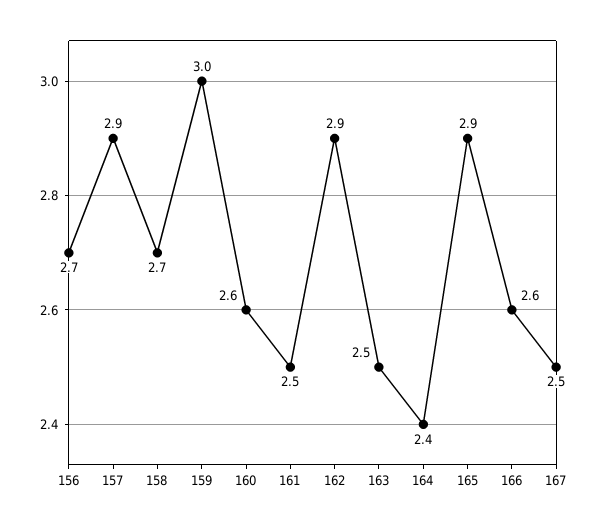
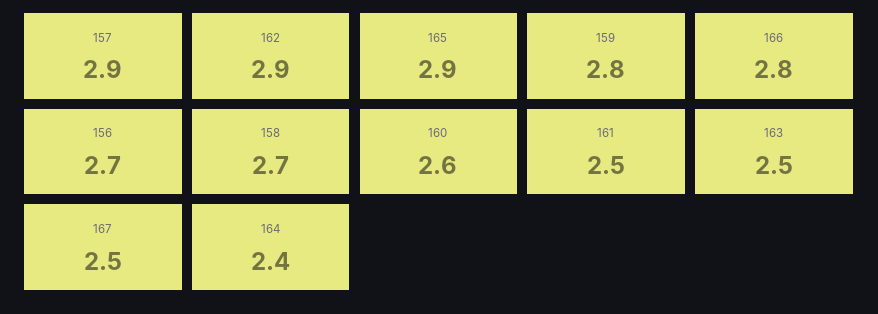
159: 3 -> 2.8
166: 2.6 -> 2.8

